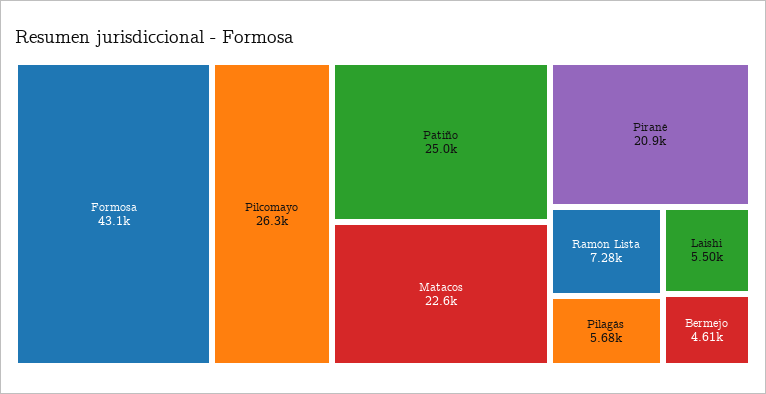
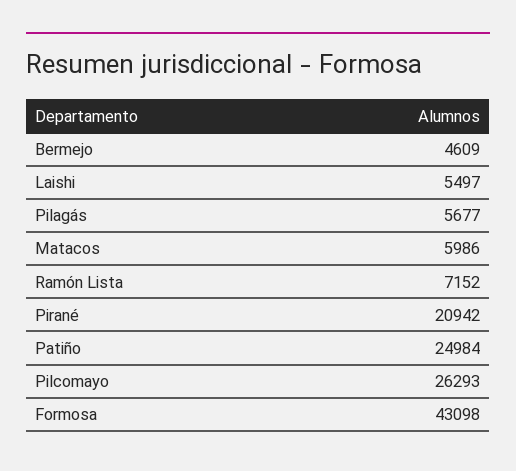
Matacos: 22600 -> 5986
Ramón Lista: 7280 -> 7152

